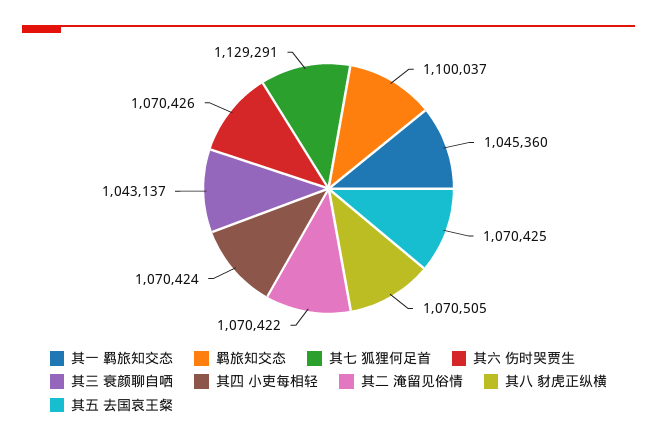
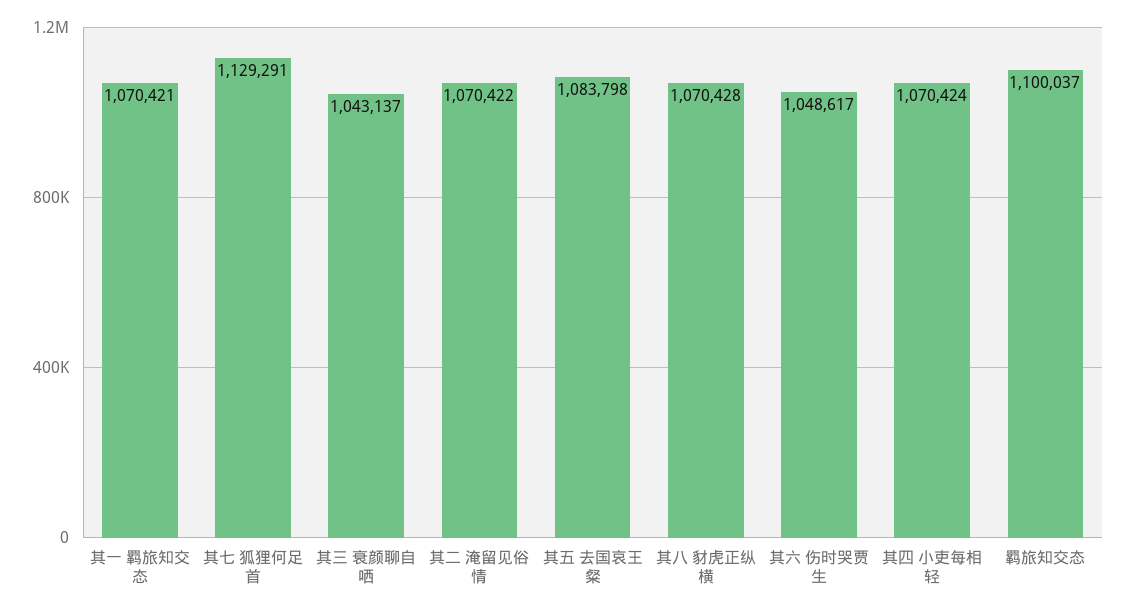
其一 羁旅知交态: 1045360 -> 1070421
其六 伤时哭贾生: 1070426 -> 1048617
其八 豺虎正纵横: 1070505 -> 1070428
其五 去国哀王粲: 1070425 -> 1083798

